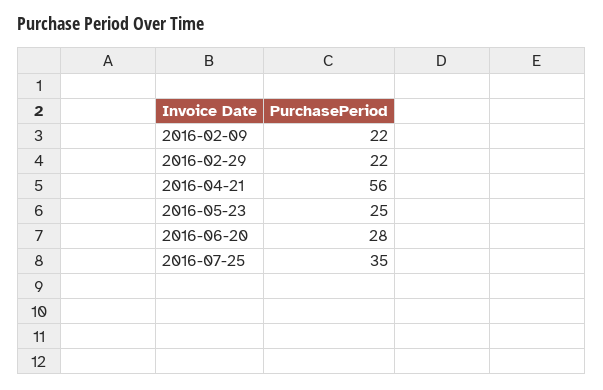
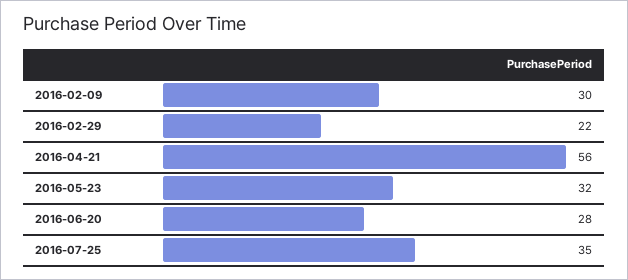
2016-02-09: 22 -> 30
2016-05-23: 25 -> 32

